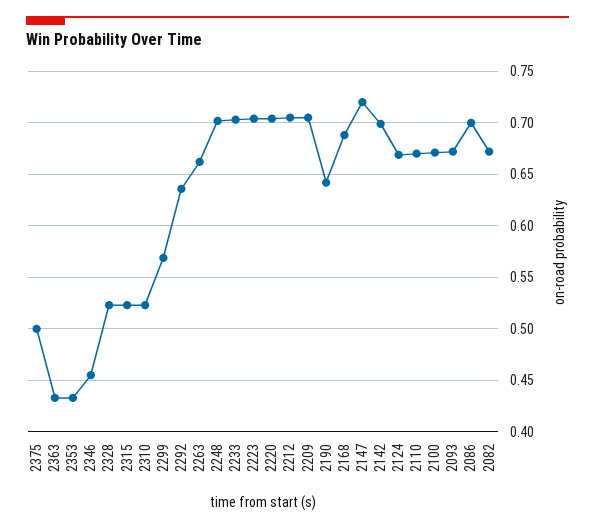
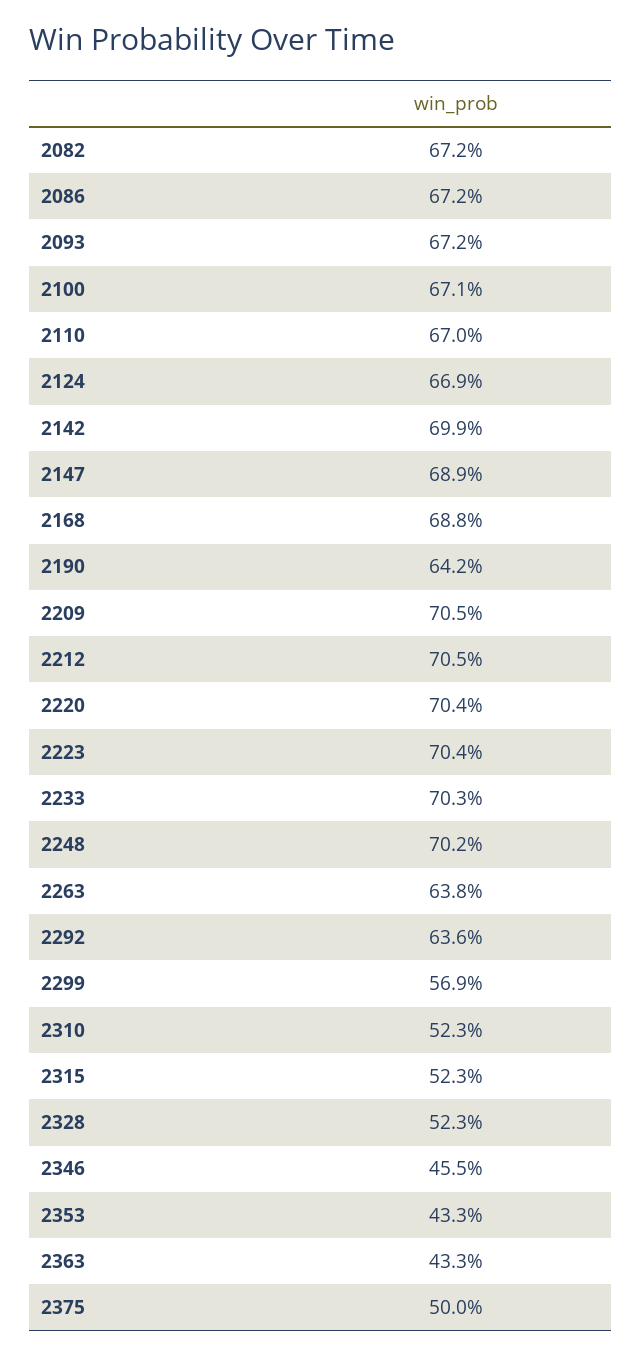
2263: 0.66 -> 0.638
2147: 0.72 -> 0.689
2086: 0.7 -> 0.672

